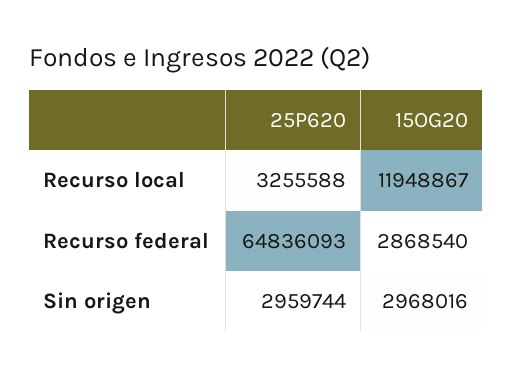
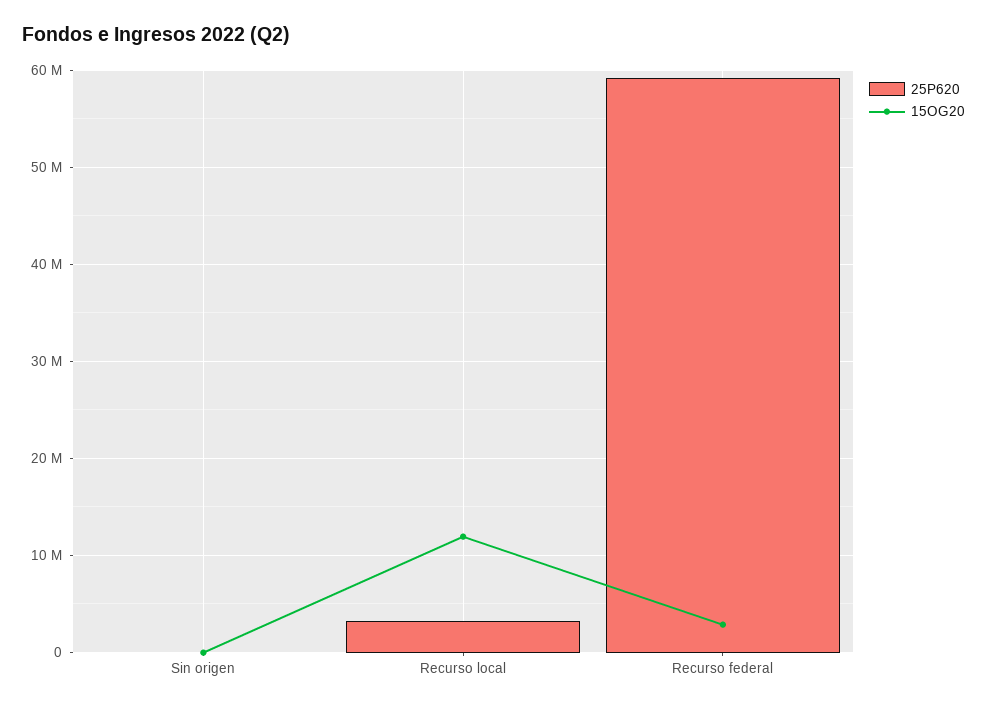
25P620, Recurso federal: 64836093 -> 59000000
25P620, Sin origen: 2959744 -> 0
15OG20, Sin origen: 2968016 -> 0

